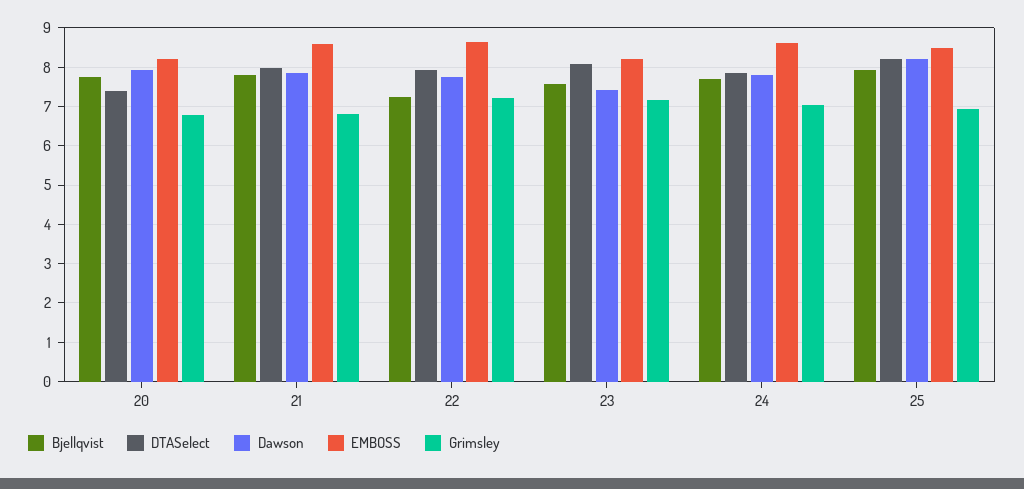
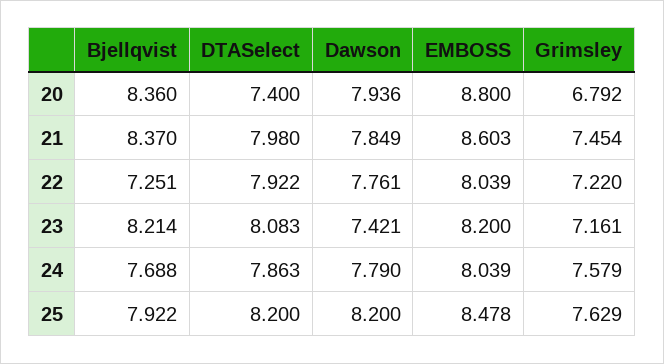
Bjellqvist, 20: 7.8 -> 8.36
EMBOSS, 20: 8.2 -> 8.8
Bjellqvist, 21: 7.8 -> 8.37
Grimsley, 21: 6.8 -> 7.454
EMBOSS, 22: 8.6 -> 8.039
Bjellqvist, 23: 7.6 -> 8.214
EMBOSS, 24: 8.6 -> 8.039
Grimsley, 24: 7 -> 7.579
Grimsley, 25: 7 -> 7.629

